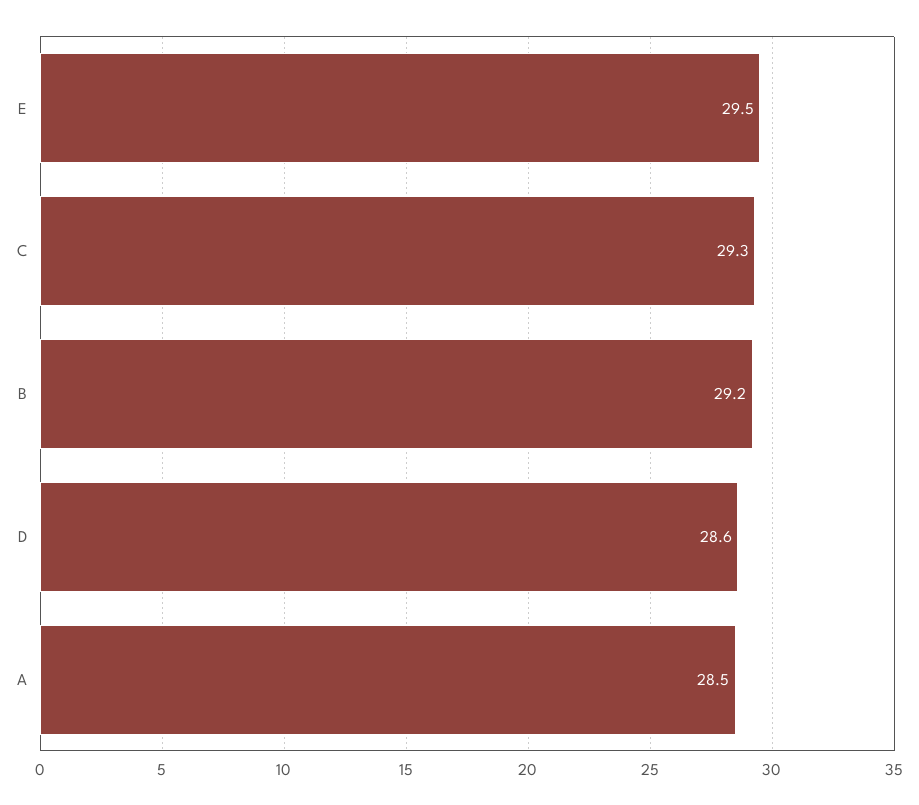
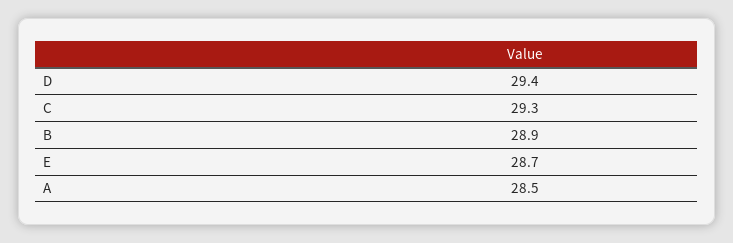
E: 29.5 -> 28.7
B: 29.2 -> 28.9
D: 28.6 -> 29.4

